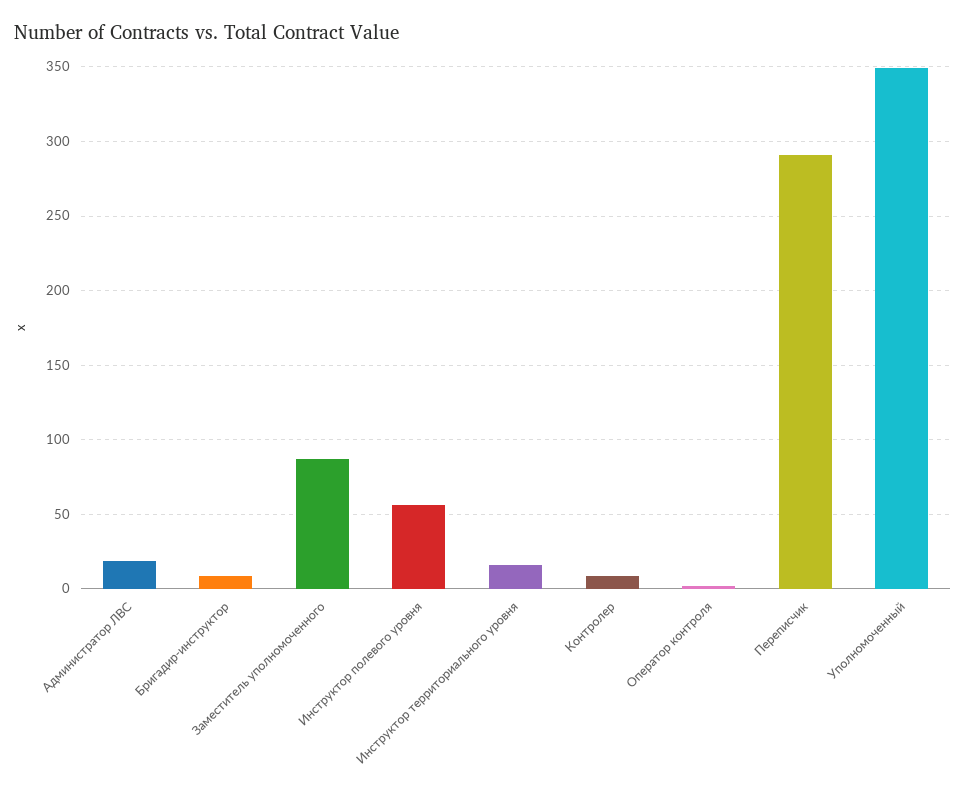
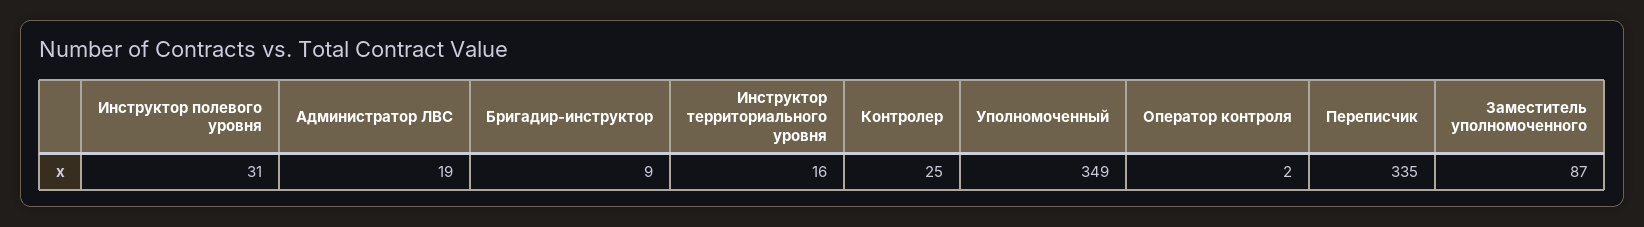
Инструктор полевого уровня: 55 -> 31
Контролер: 10 -> 25
Переписчик: 290 -> 335

